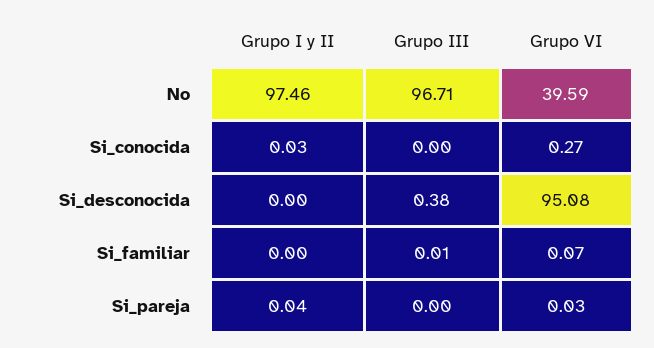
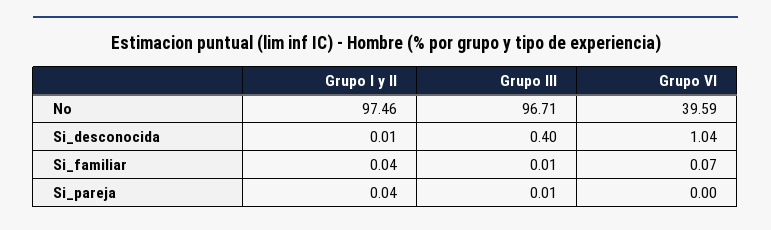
Grupo I y II, Si_conocida: 0.03 -> none
Grupo III, Si_conocida: 0 -> none
Grupo VI, Si_conocida: 0.27 -> none
Grupo I y II, Si_desconocida: 0 -> 0.01
Grupo III, Si_desconocida: 0.38 -> 0.4
Grupo VI, Si_desconocida: 95.08 -> 1.04
Grupo I y II, Si_familiar: 0 -> 0.04
Grupo III, Si_pareja: 0 -> 0.01
Grupo VI, Si_pareja: 0.03 -> 0

